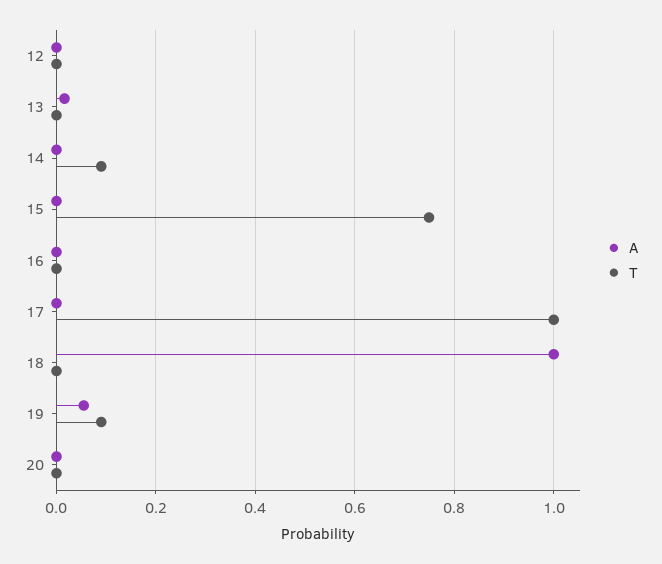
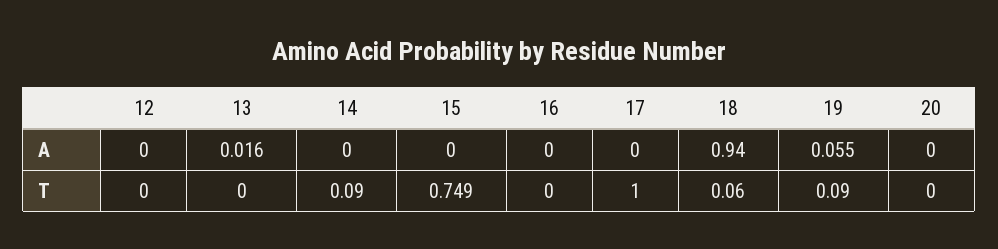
A, 18: 1 -> 0.94
T, 18: 0 -> 0.06

